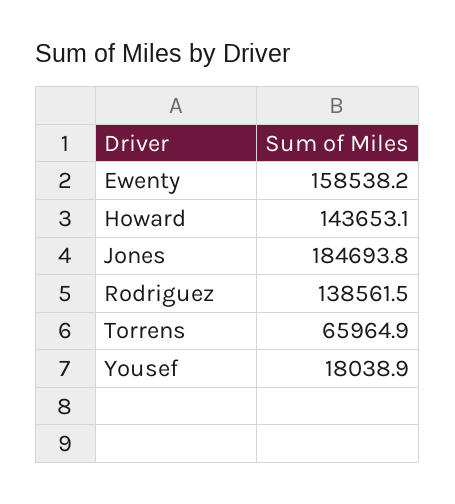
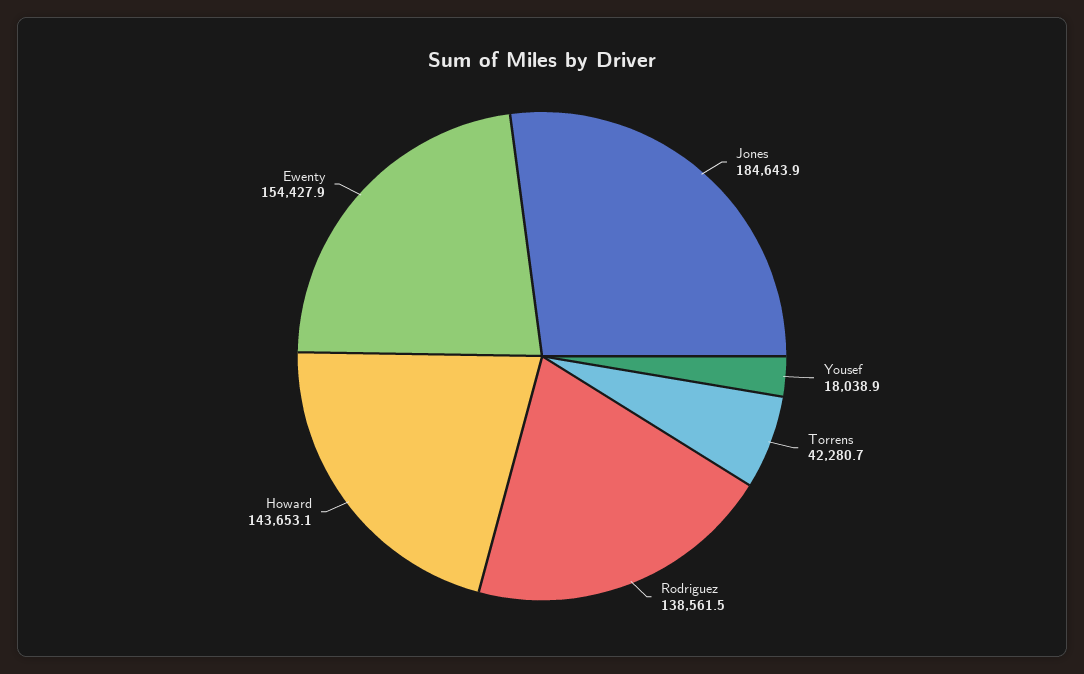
Ewenty: 158538.2 -> 154427.9
Jones: 184693.8 -> 184643.9
Torrens: 65964.9 -> 42280.7

